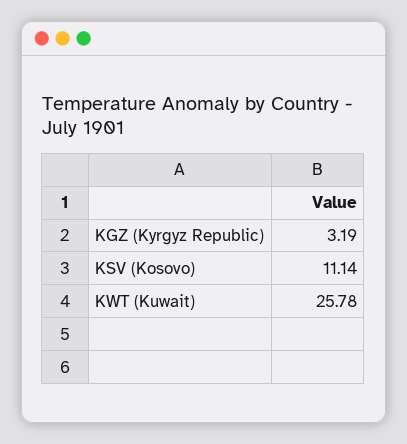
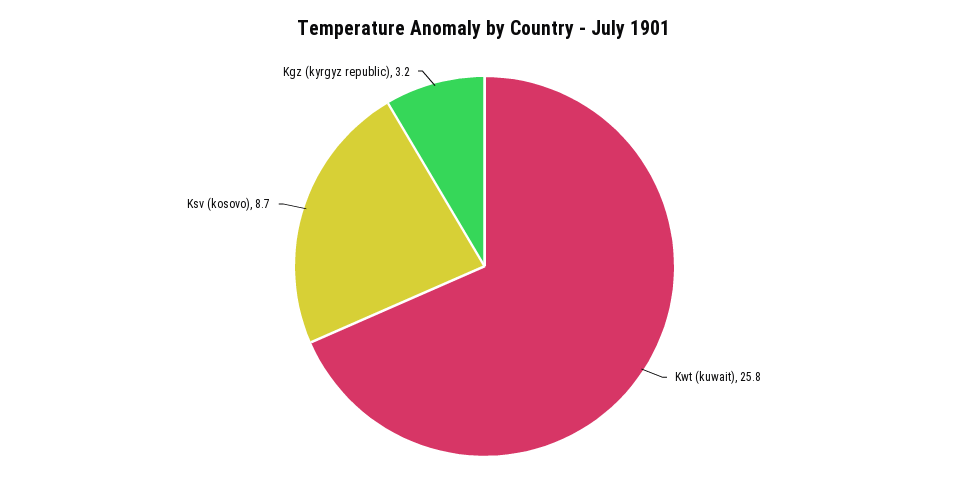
KSV (Kosovo): 11.14 -> 8.7

